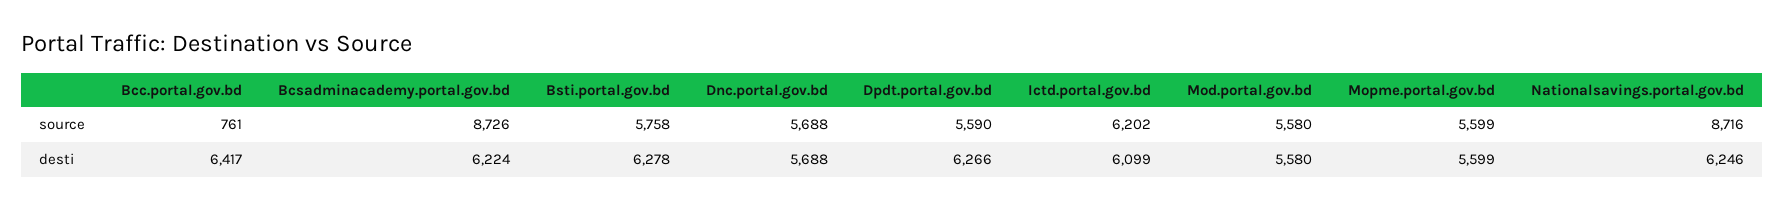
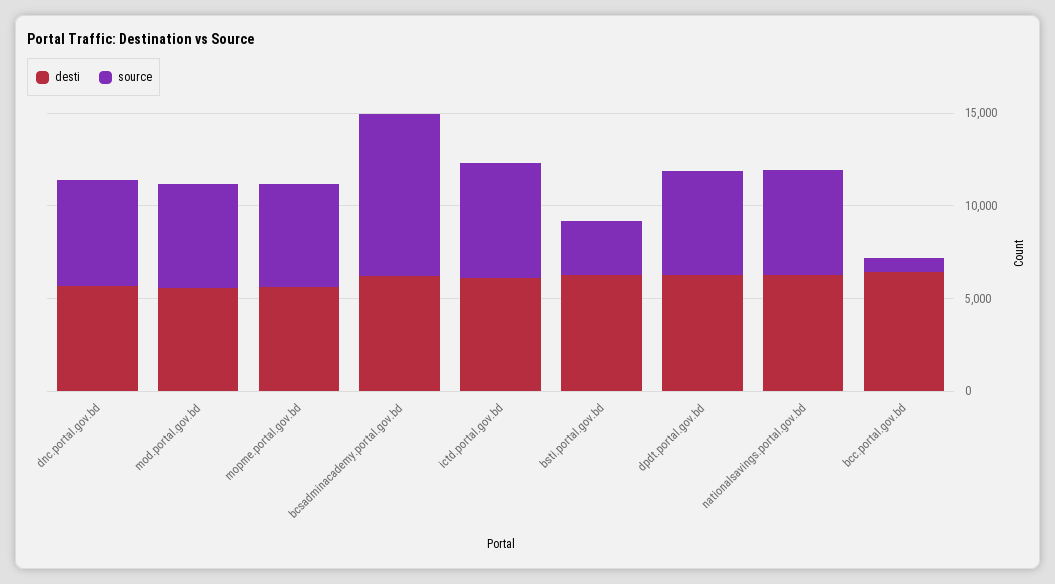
source, Bsti.portal.gov.bd: 5758 -> 3000
source, Nationalsavings.portal.gov.bd: 8716 -> 6000

